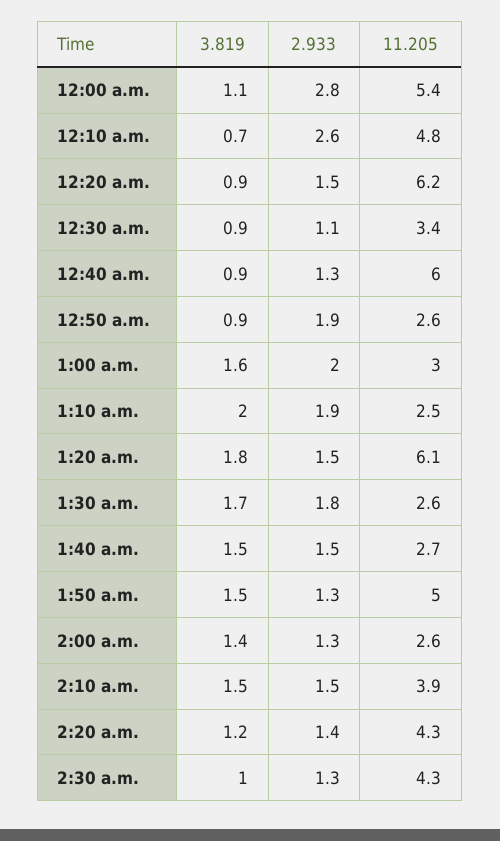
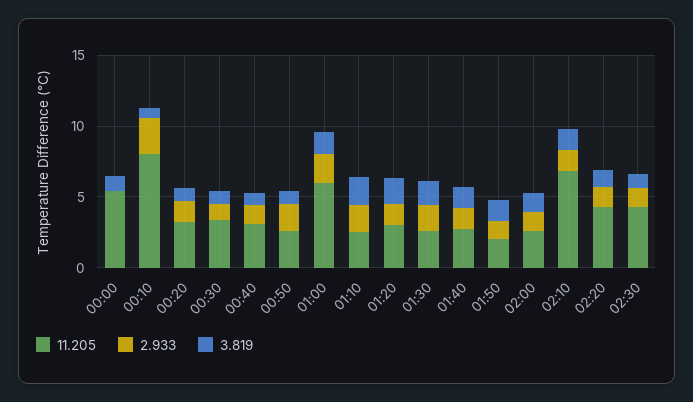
2.933, 12:00 a.m.: 2.8 -> 0
11.205, 12:10 a.m.: 4.8 -> 8
11.205, 12:20 a.m.: 6.2 -> 3
11.205, 12:40 a.m.: 6 -> 3
11.205, 1:00 a.m.: 3 -> 6
11.205, 1:20 a.m.: 6.1 -> 3
11.205, 1:50 a.m.: 5 -> 2
11.205, 2:10 a.m.: 3.9 -> 7

